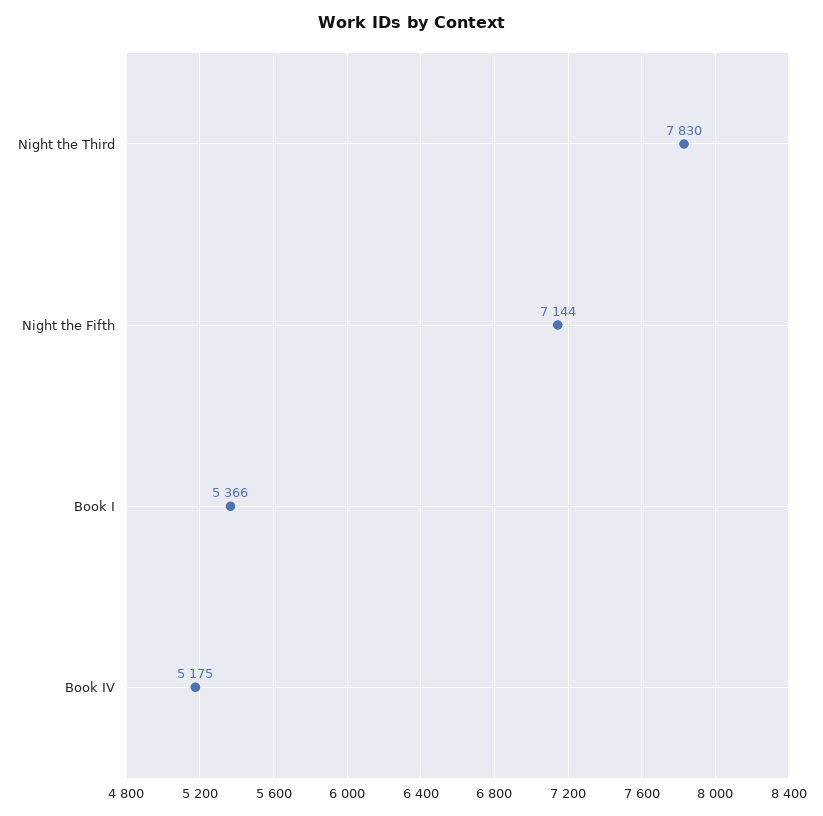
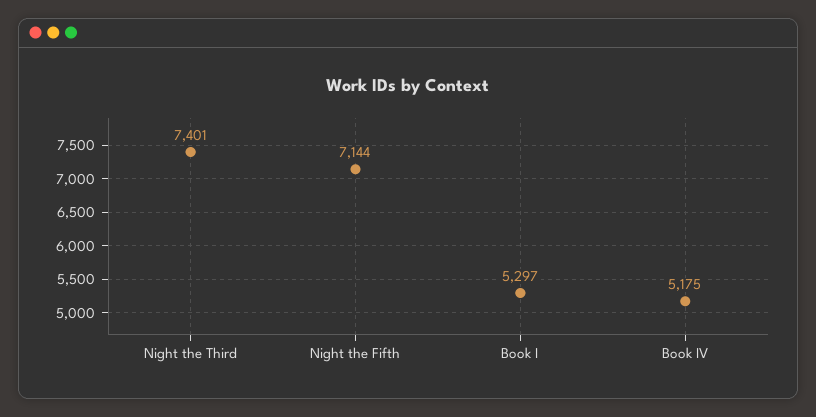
Night the Third: 7830 -> 7401
Book I: 5366 -> 5297

